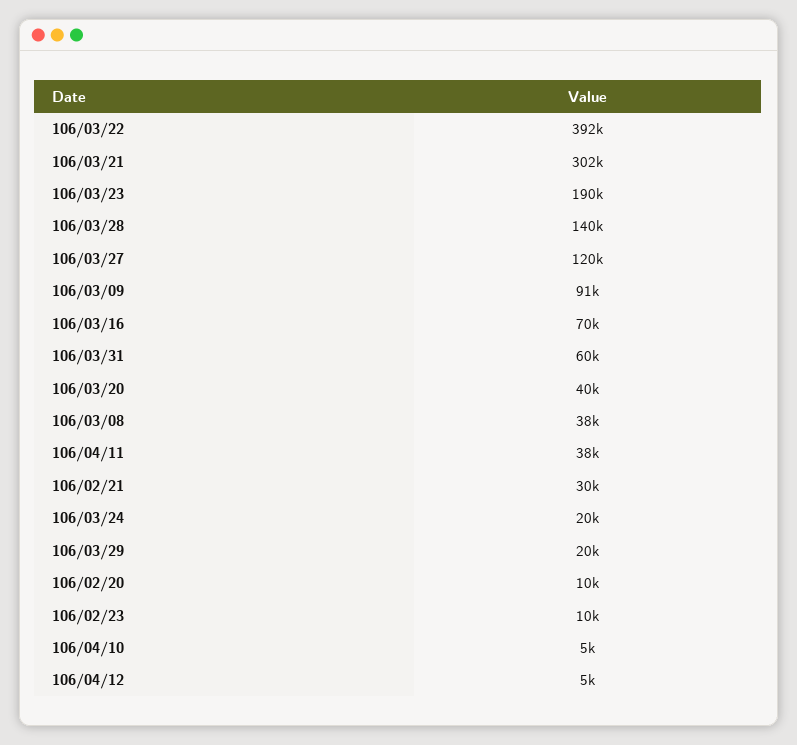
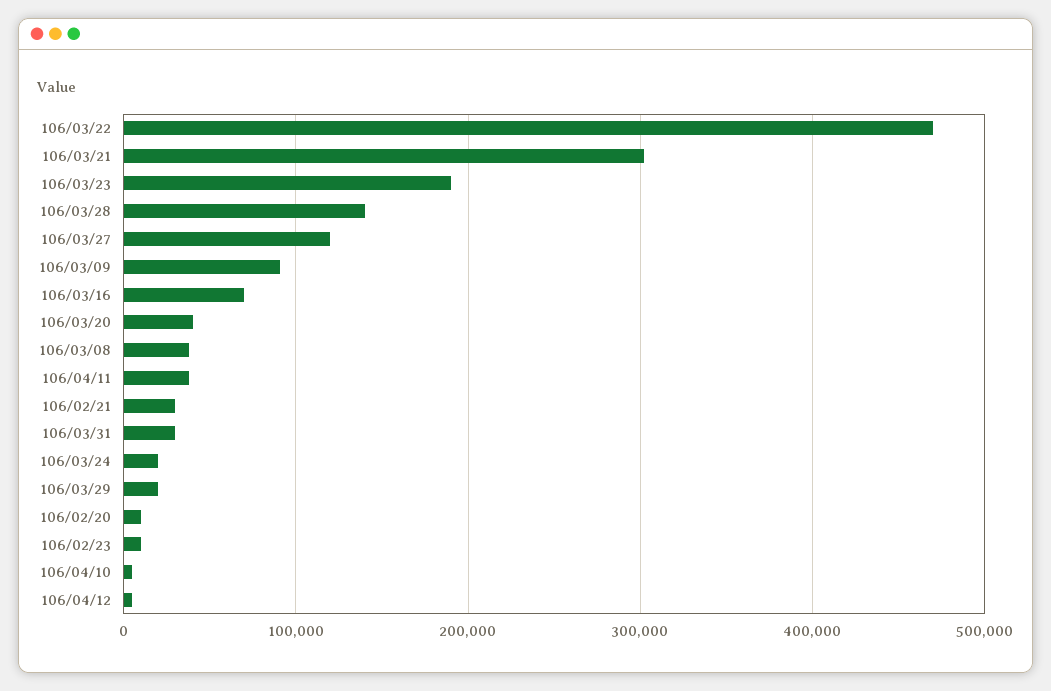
106/03/22: 392000 -> 470000
106/03/31: 60000 -> 30000

